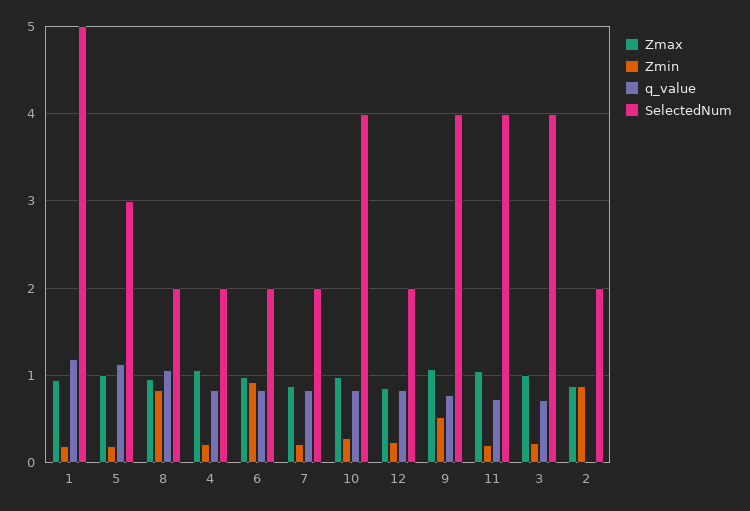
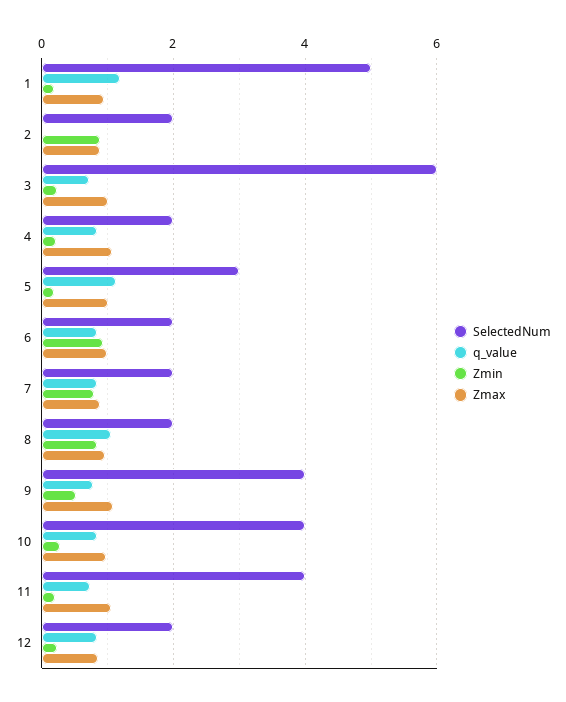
Zmin, 7: 0.2 -> 0.8
SelectedNum, 3: 4 -> 6

